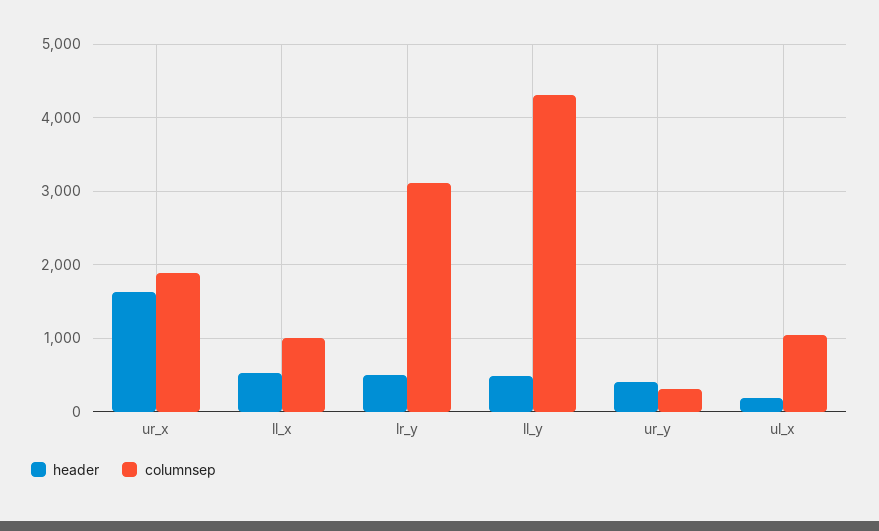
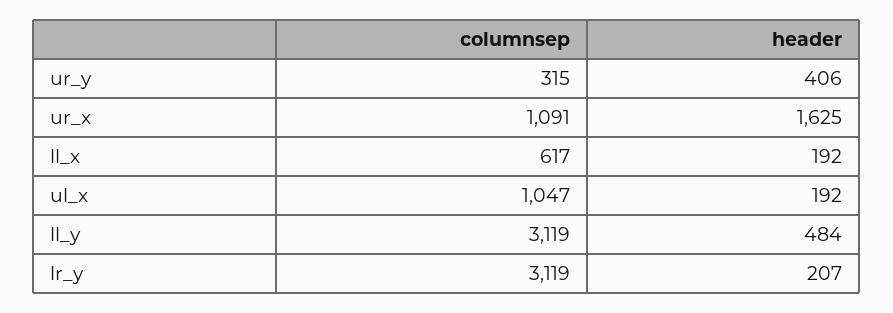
columnsep, ur_x: 1900 -> 1091
header, ll_x: 500 -> 192
columnsep, ll_x: 1000 -> 617
header, lr_y: 500 -> 207
columnsep, ll_y: 4300 -> 3119

